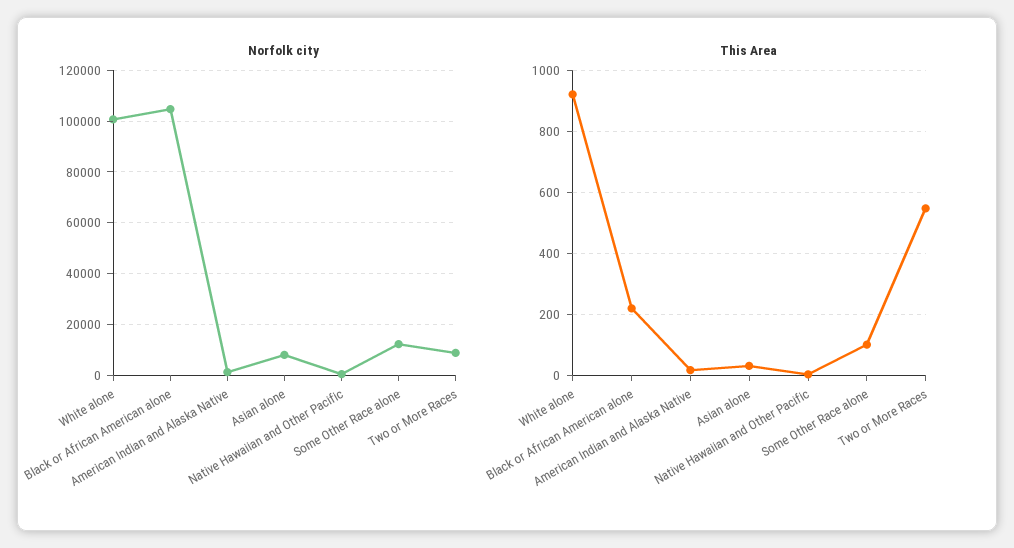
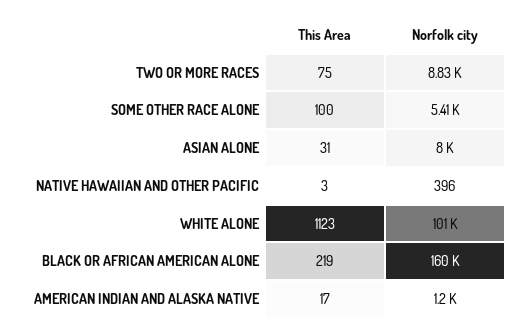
Norfolk city, Black or African American alone: 105000 -> 160000
Norfolk city, Some Other Race alone: 12500 -> 5410
This Area, White alone: 920 -> 1123
This Area, Two or More Races: 540 -> 75

